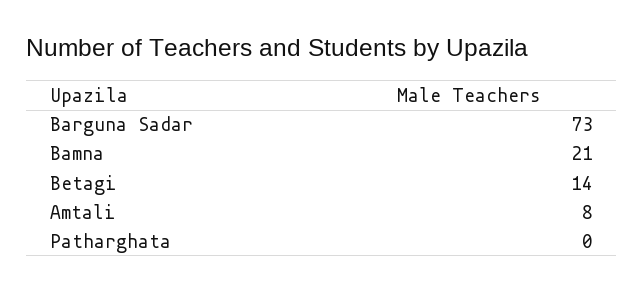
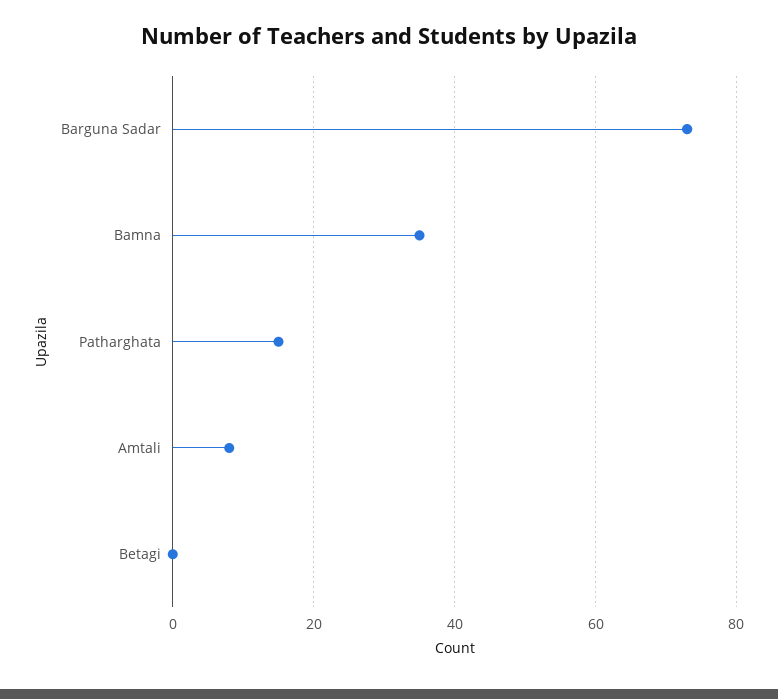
Bamna: 21 -> 35
Betagi: 14 -> 0
Patharghata: 0 -> 15

